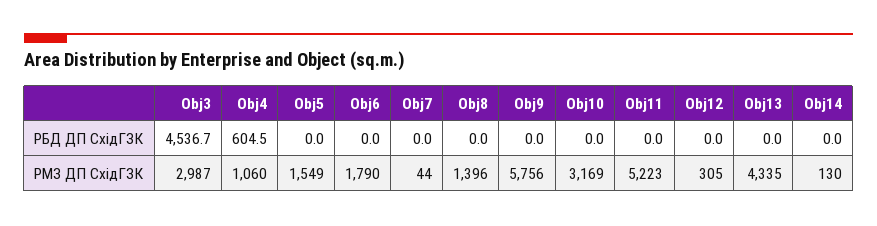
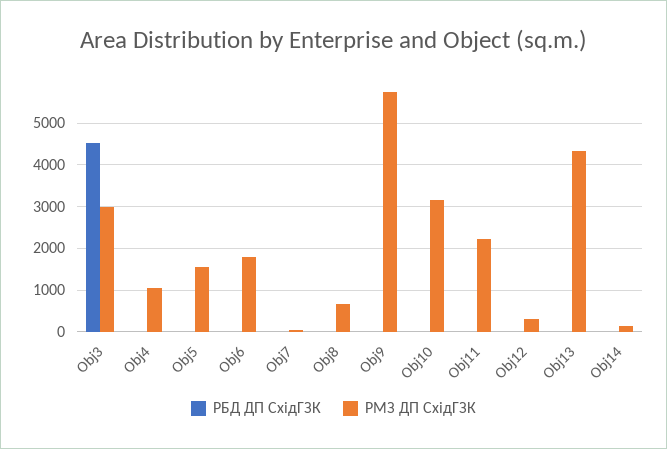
РБД ДП СхідГЗК, Obj4: 604.5 -> 0
РМЗ ДП СхідГЗК, Obj8: 1396 -> 600
РМЗ ДП СхідГЗК, Obj11: 5223 -> 2200

